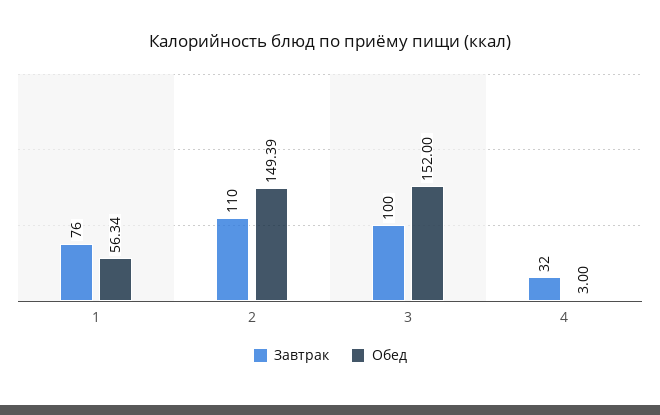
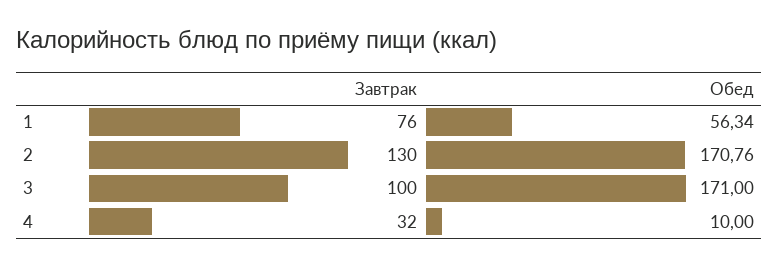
Завтрак, 2: 110 -> 130
Обед, 2: 149.39 -> 170.76
Обед, 3: 152 -> 171
Обед, 4: 3 -> 10

